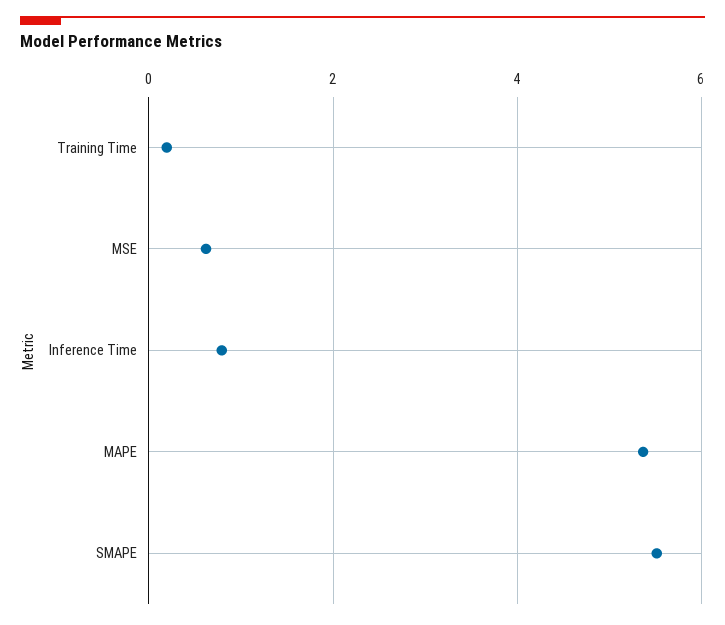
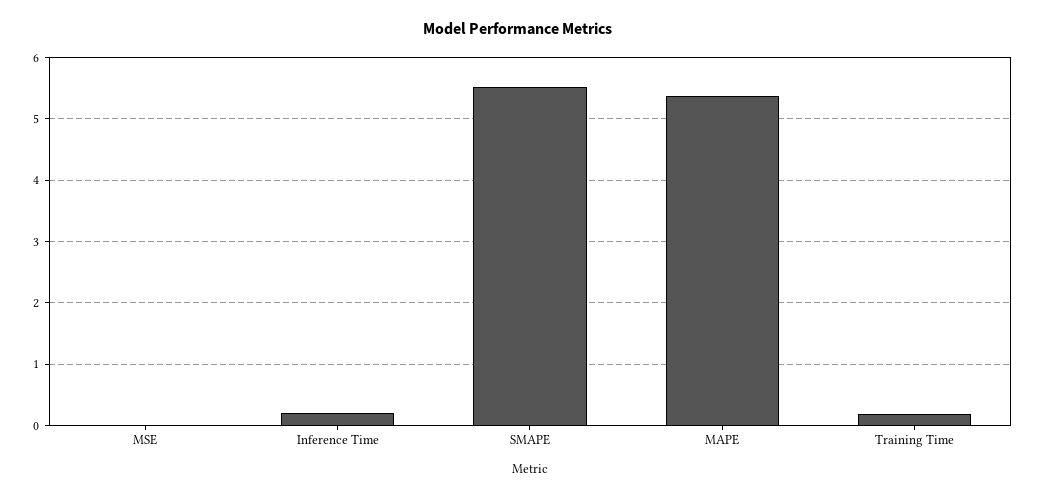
MSE: 0.6 -> 0
Inference Time: 0.8 -> 0.2

